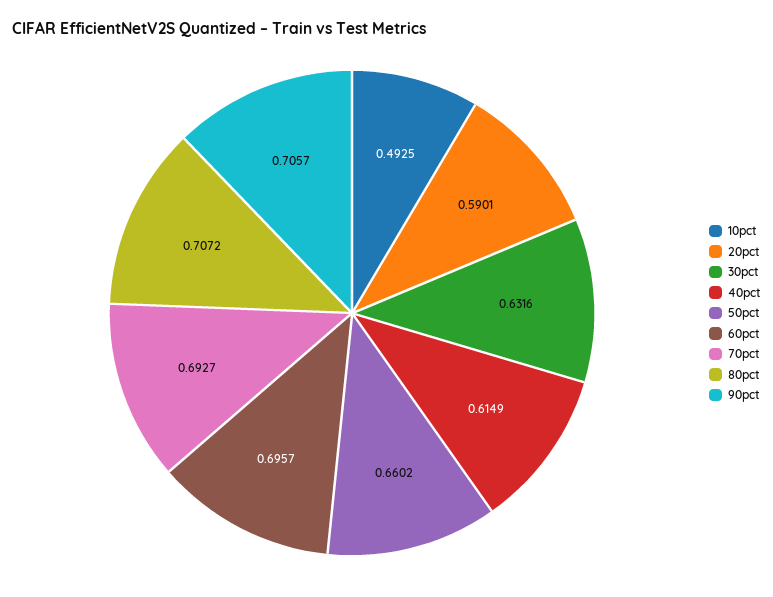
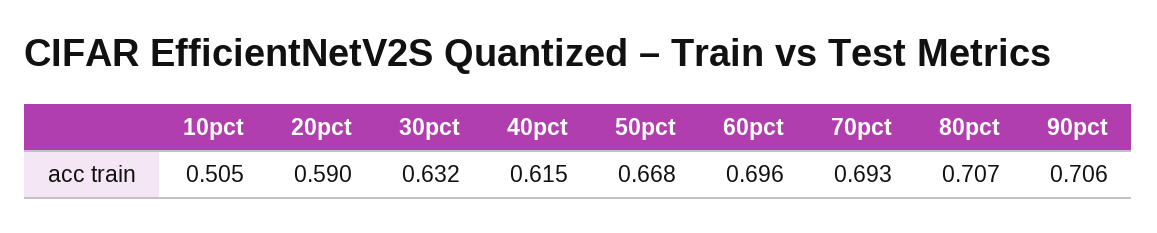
10pct: 0.4925 -> 0.505
50pct: 0.6602 -> 0.668

